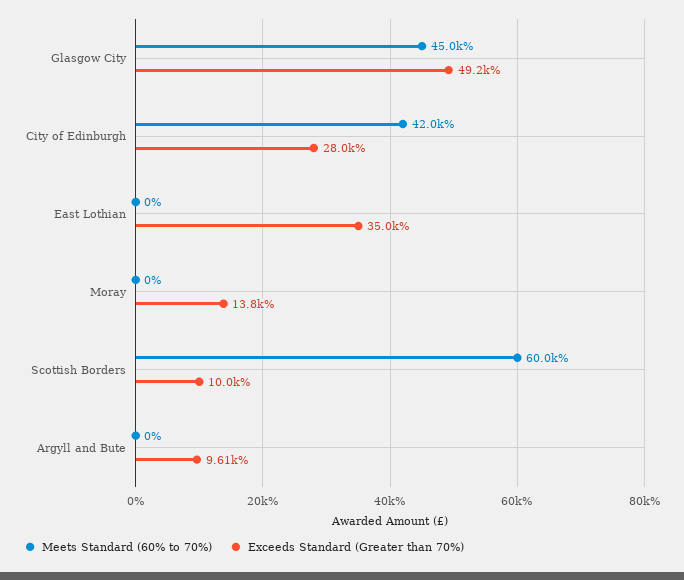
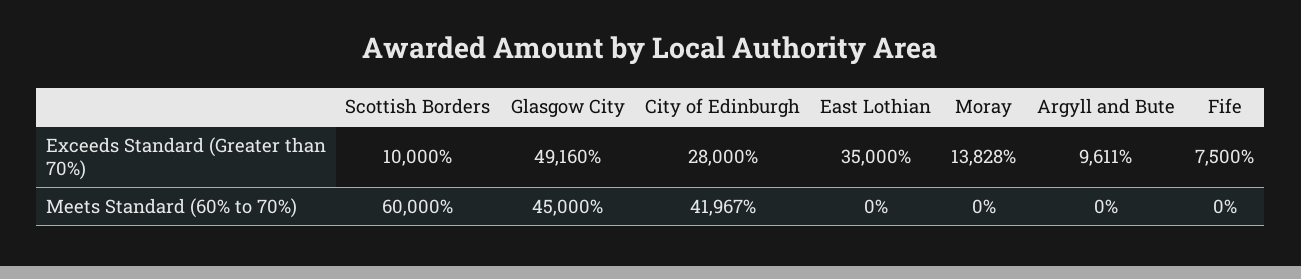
Exceeds Standard (Greater than 70%), Fife: none -> 7500
Meets Standard (60% to 70%), Fife: none -> 0

